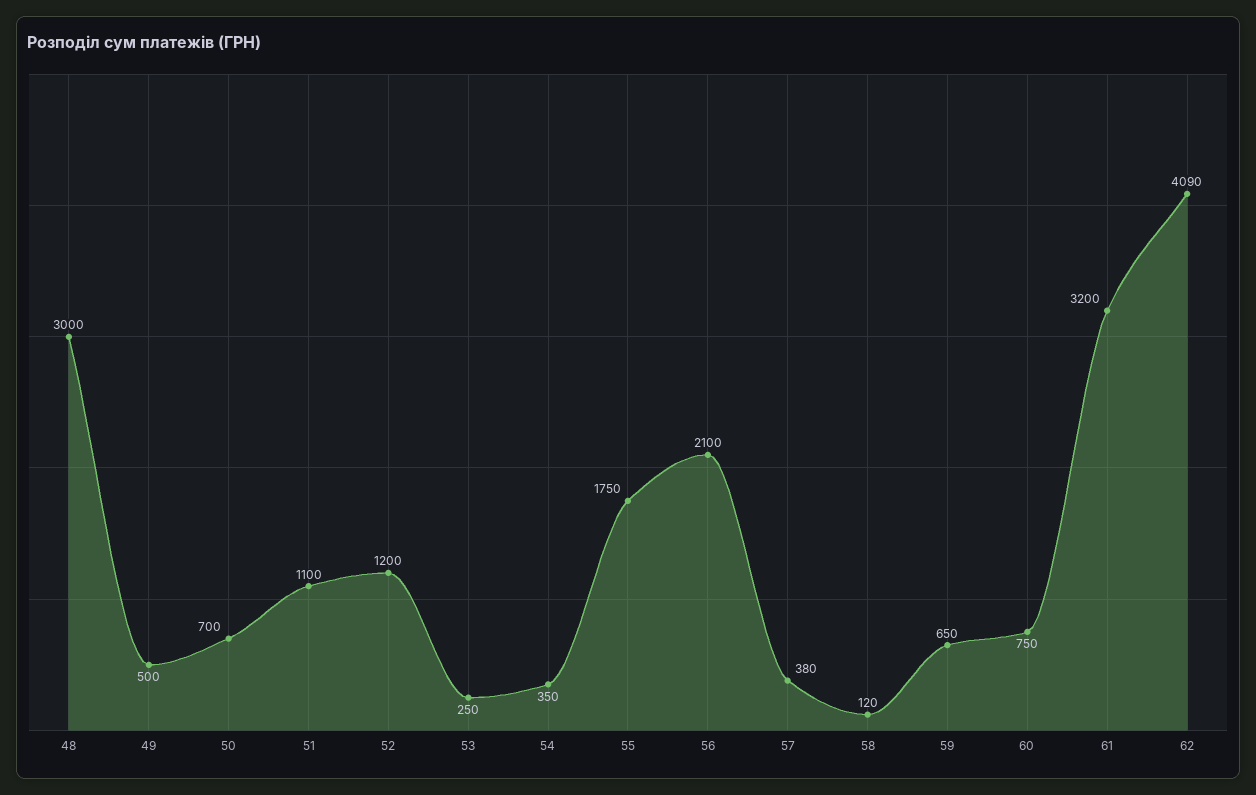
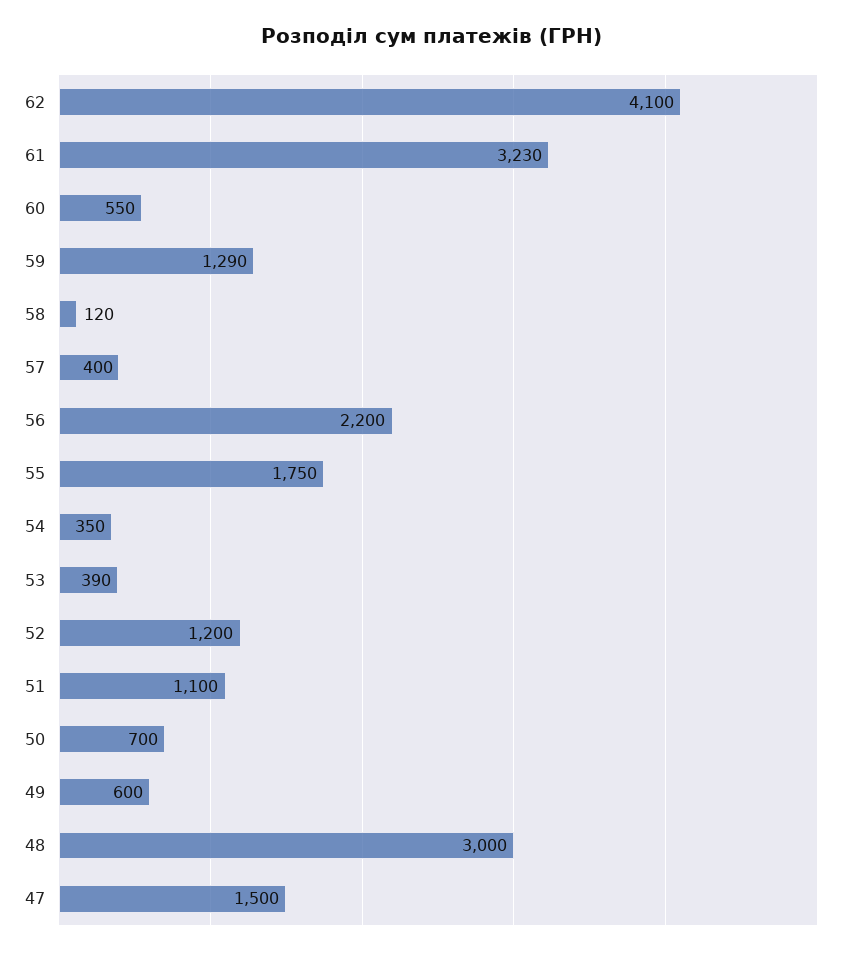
49: 500 -> 600
53: 250 -> 390
56: 2100 -> 2200
57: 380 -> 400
59: 650 -> 1290
60: 750 -> 550
61: 3200 -> 3230
62: 4090 -> 4100
47: none -> 1500

